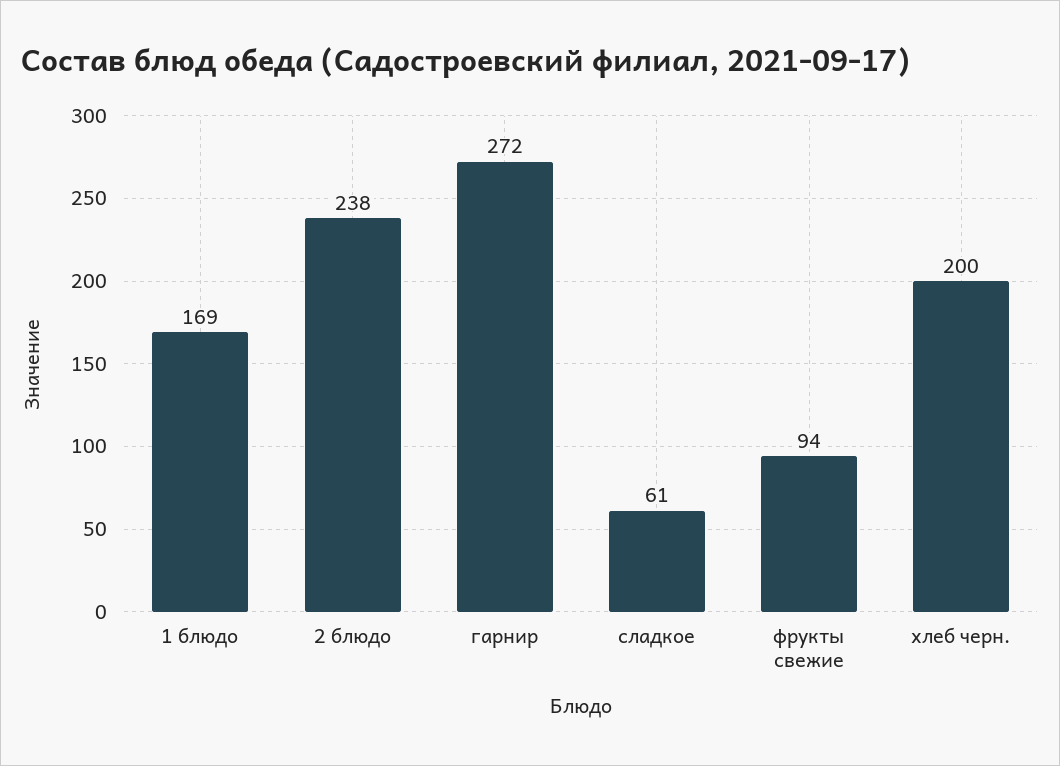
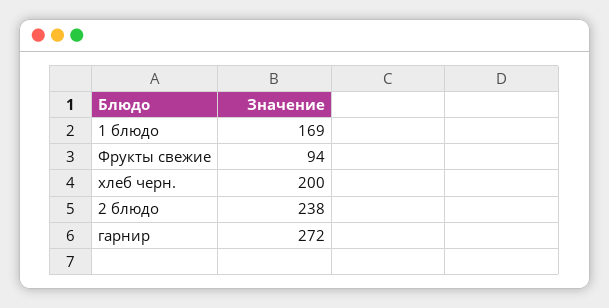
сладкое: 61 -> none

